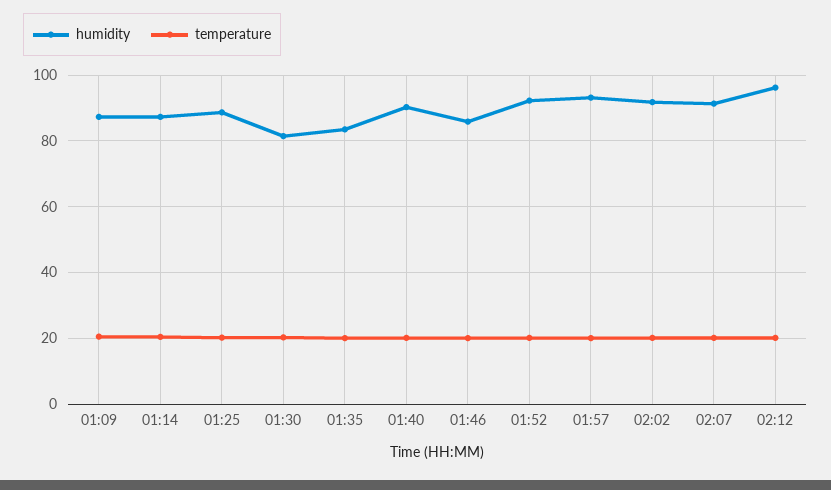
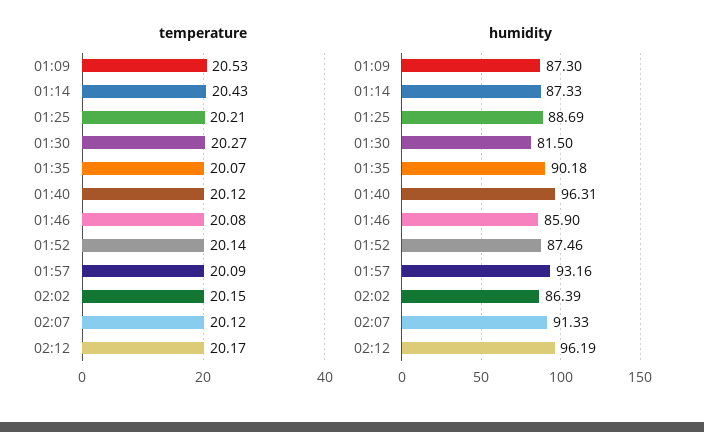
humidity, 01:35: 84 -> 90.18
humidity, 01:40: 90 -> 96.31
humidity, 01:52: 92 -> 87.46
humidity, 02:02: 92 -> 86.39

